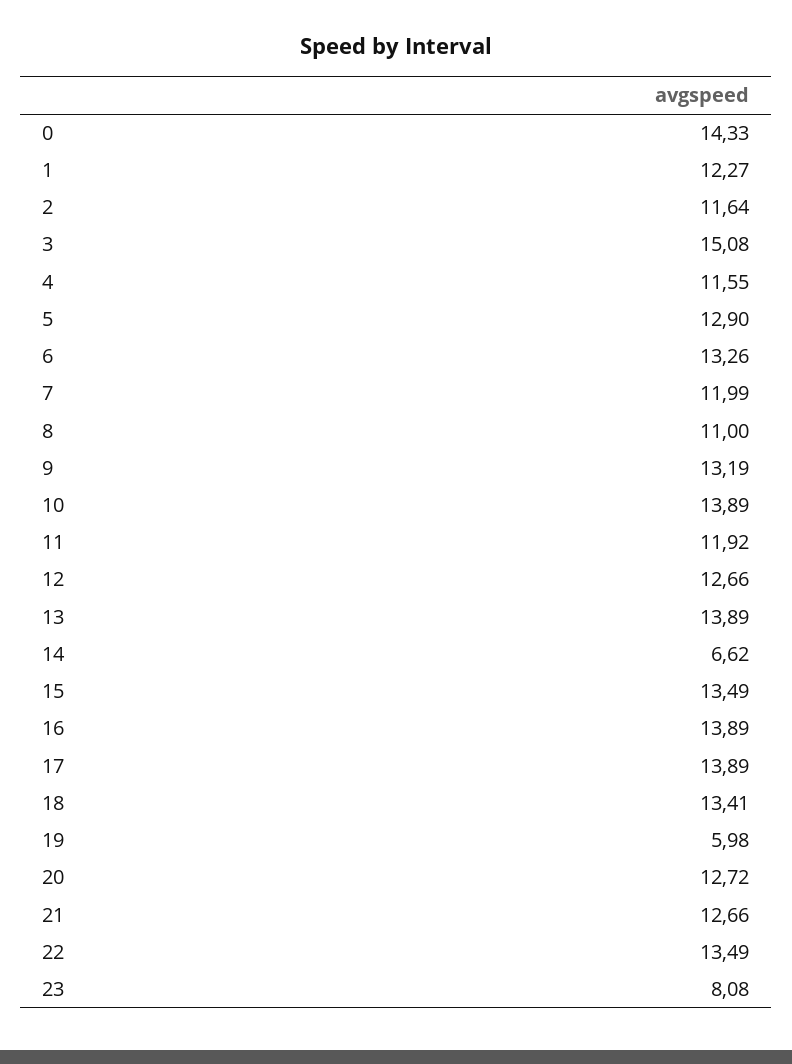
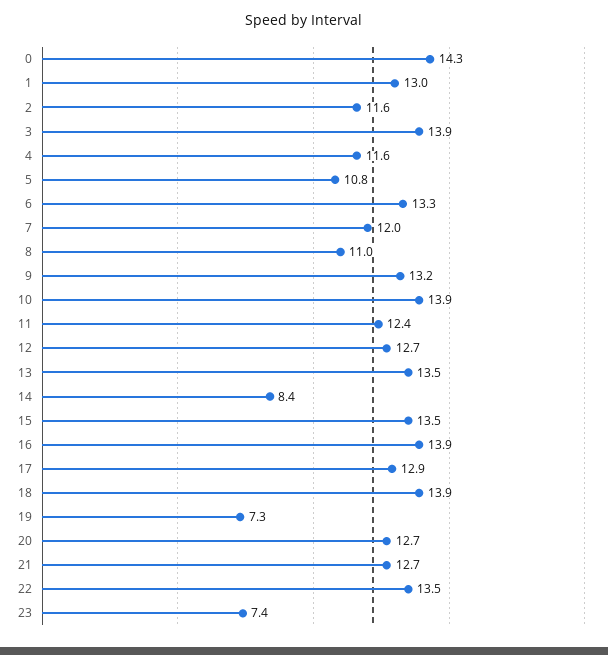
1: 12.27 -> 13
3: 15.08 -> 13.9
5: 12.9 -> 10.8
11: 11.92 -> 12.4
13: 13.89 -> 13.5
14: 6.62 -> 8.4
17: 13.89 -> 12.9
18: 13.41 -> 13.9
19: 5.98 -> 7.3
23: 8.08 -> 7.4

